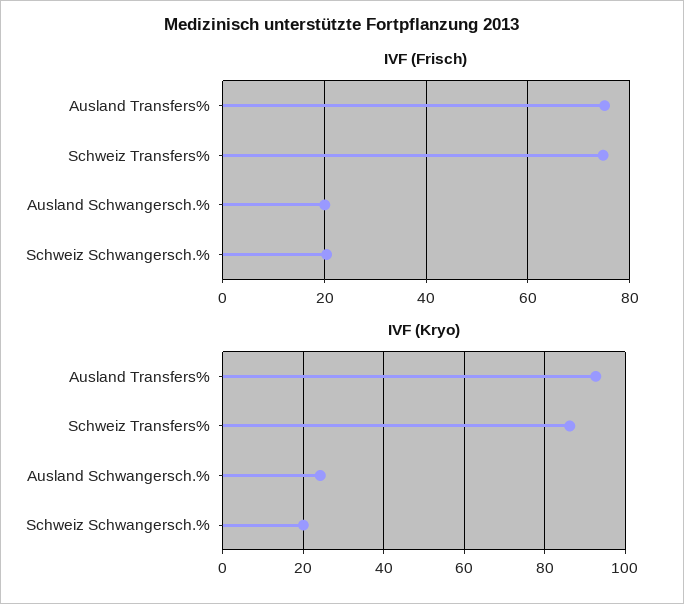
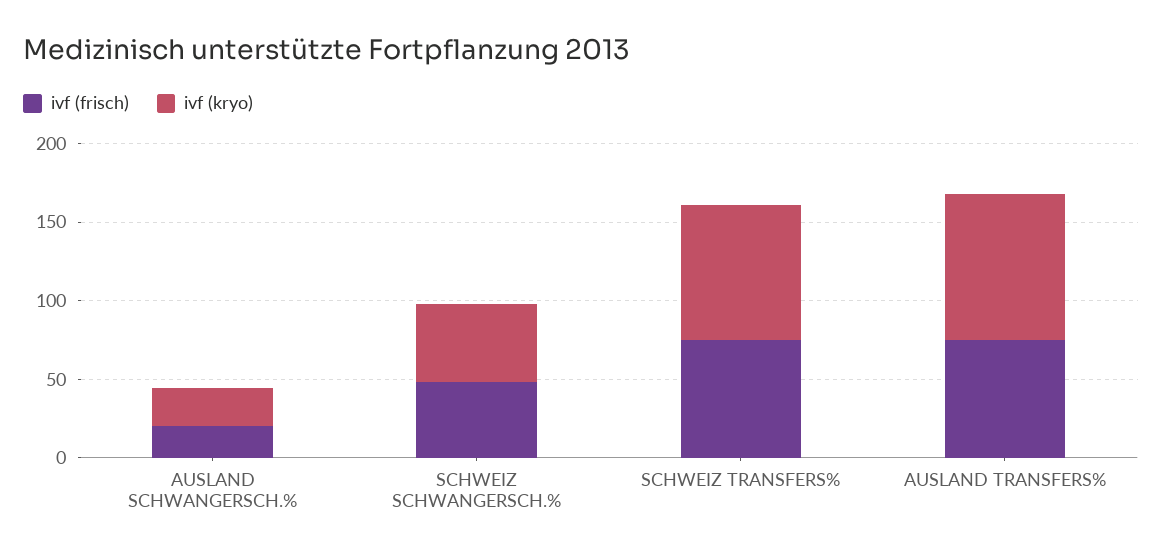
IVF (Frisch), Schweiz Schwangersch.%: 20 -> 50
IVF (Kryo), Schweiz Schwangersch.%: 20 -> 50

